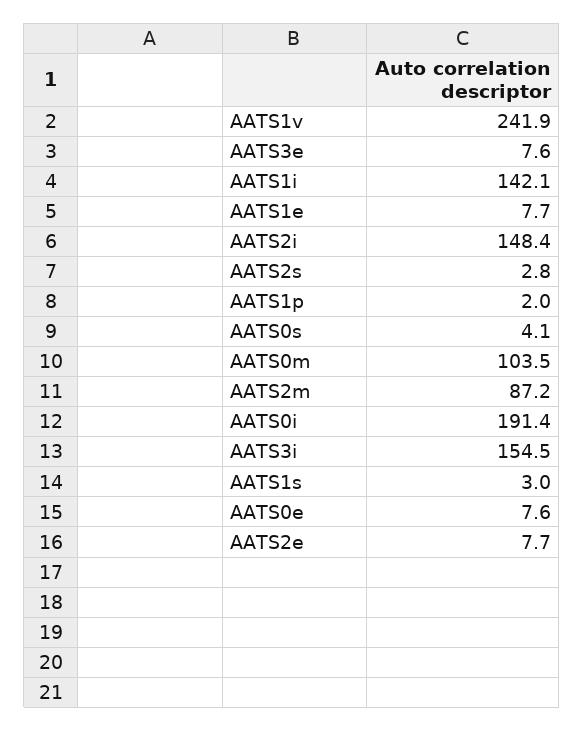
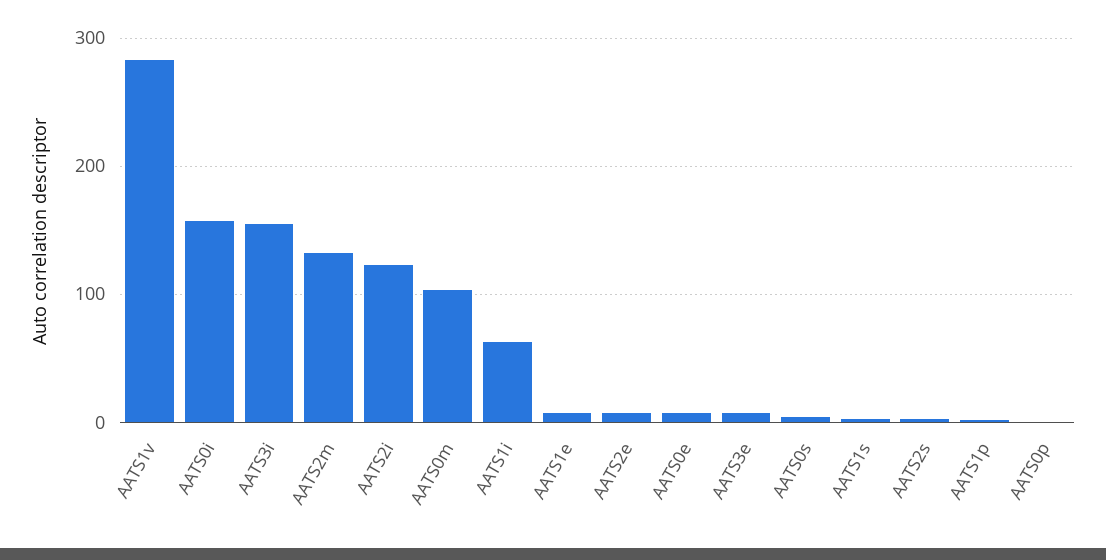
AATS1v: 241.9 -> 280
AATS1i: 142.1 -> 60
AATS2i: 148.4 -> 120
AATS2m: 87.2 -> 130
AATS0i: 191.4 -> 160
AATS0p: none -> 0

